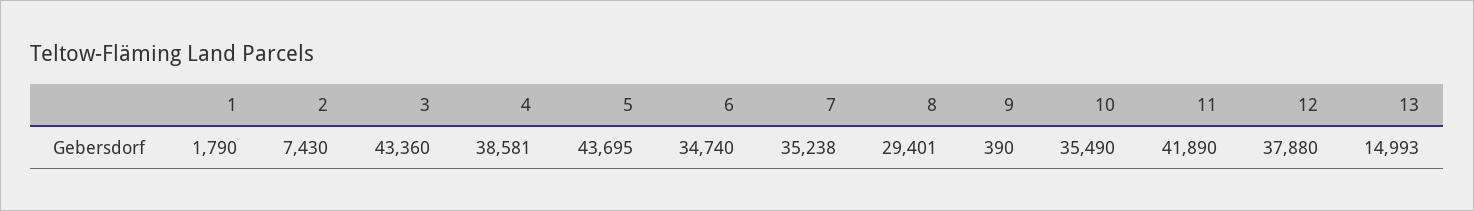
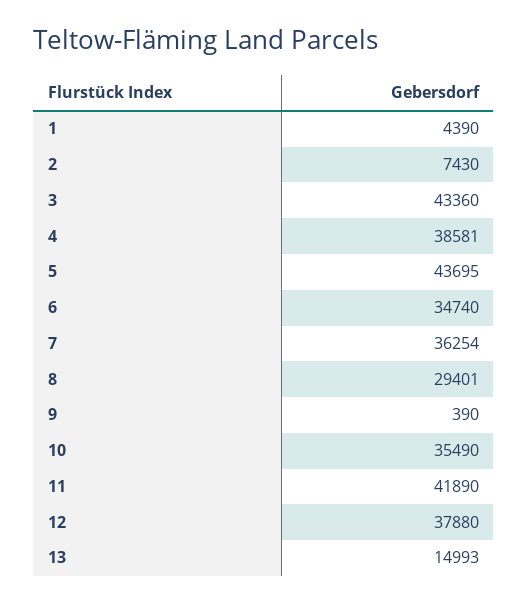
1: 1790 -> 4390
7: 35238 -> 36254

